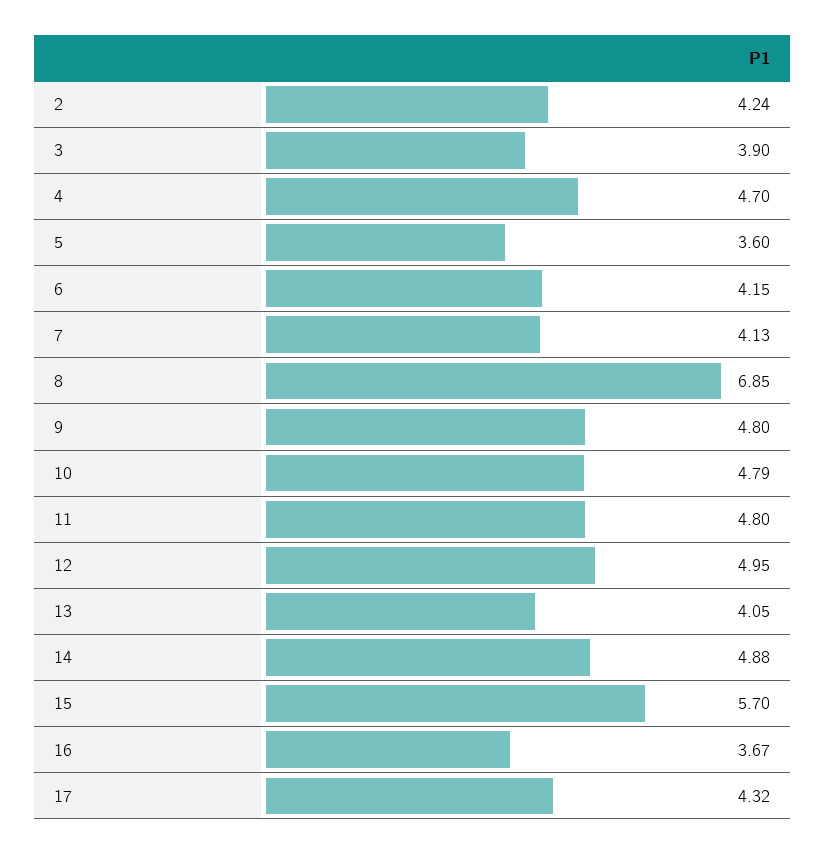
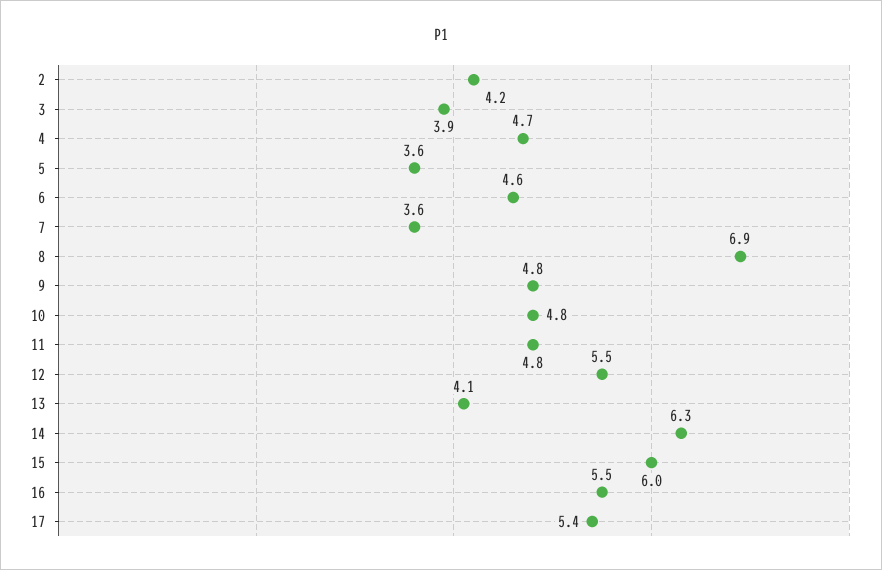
6: 4.15 -> 4.6
7: 4.13 -> 3.6
12: 4.95 -> 5.5
14: 4.88 -> 6.3
15: 5.7 -> 6
16: 3.67 -> 5.5
17: 4.32 -> 5.4

